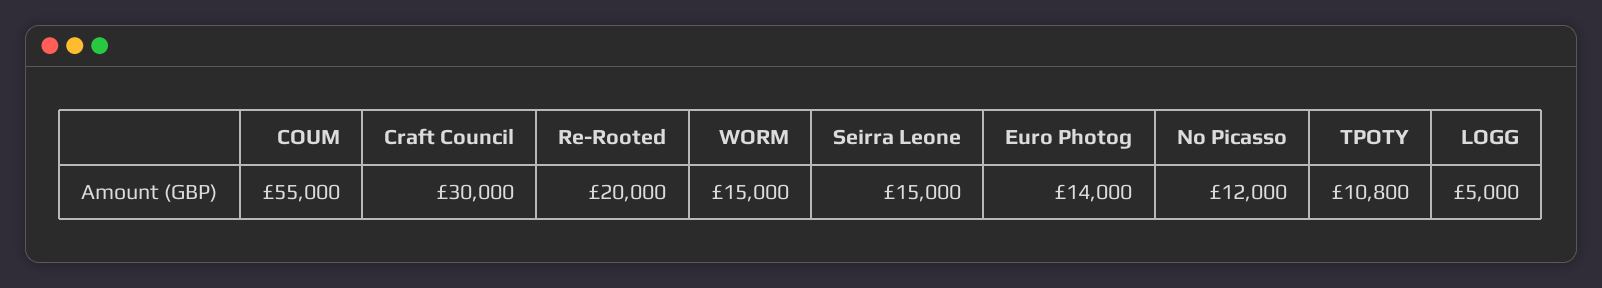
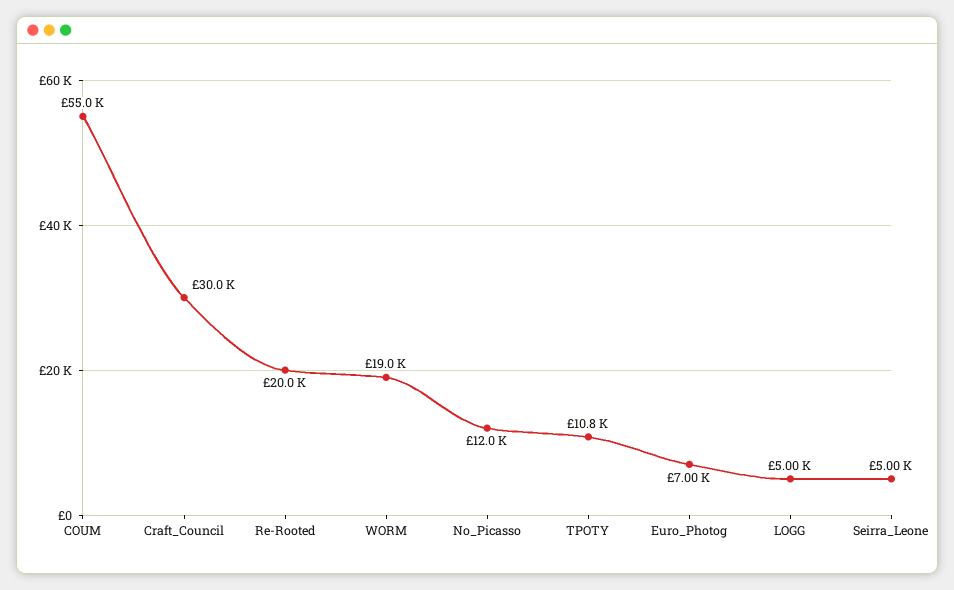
WORM: 15000 -> 19000
Seirra Leone: 15000 -> 5000
Euro Photog: 14000 -> 7000

